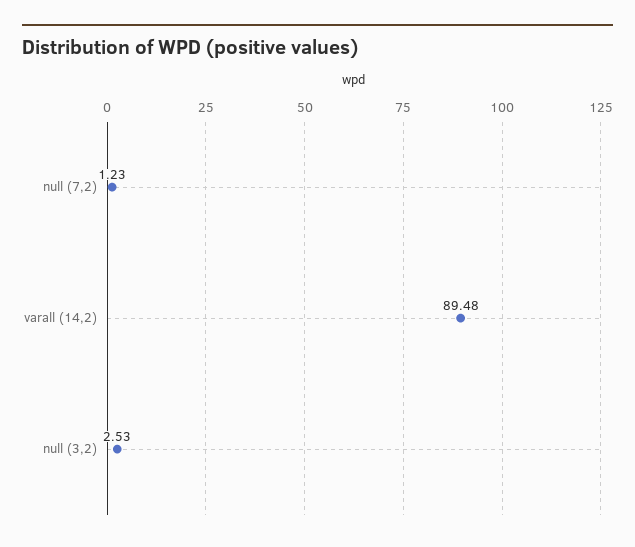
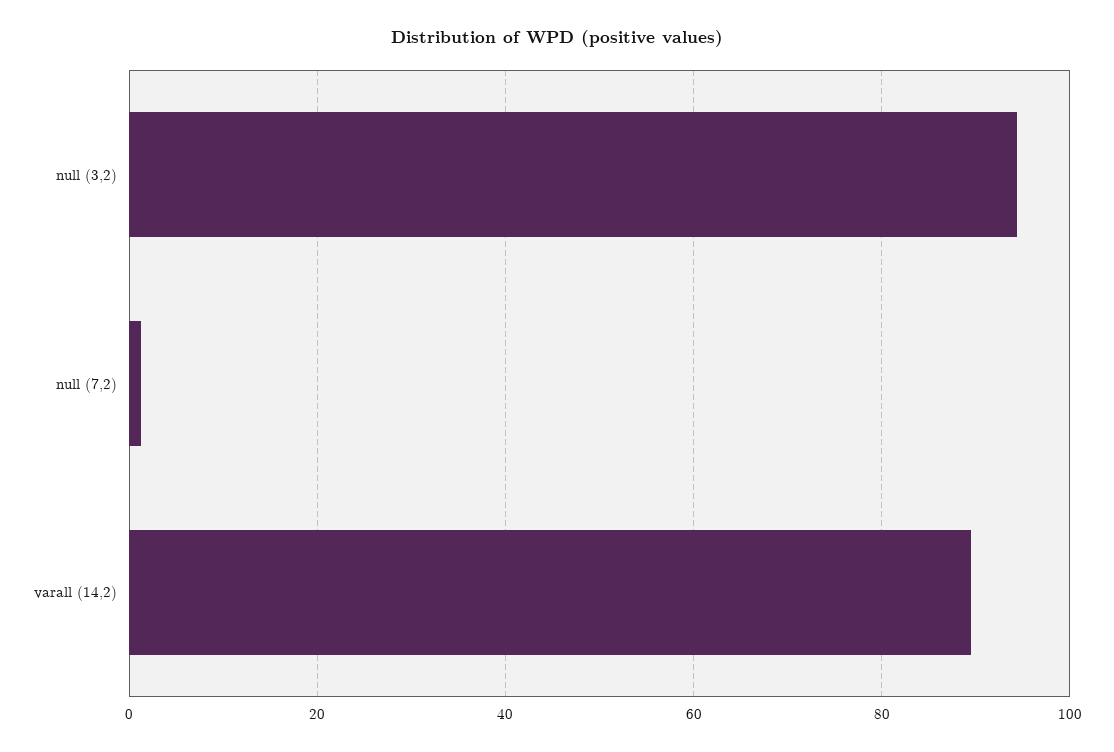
null (3,2): 2.53 -> 94

